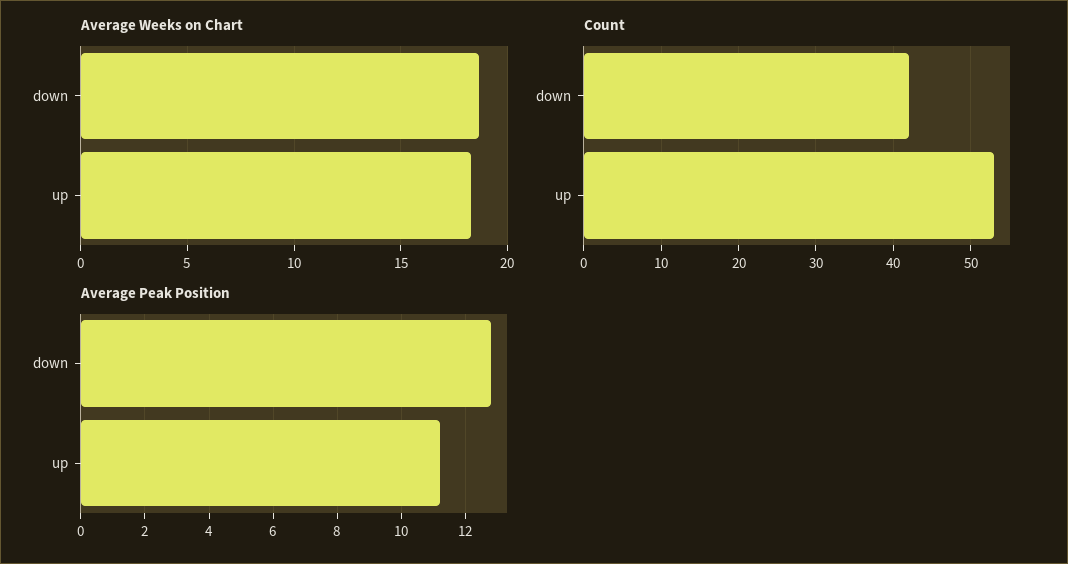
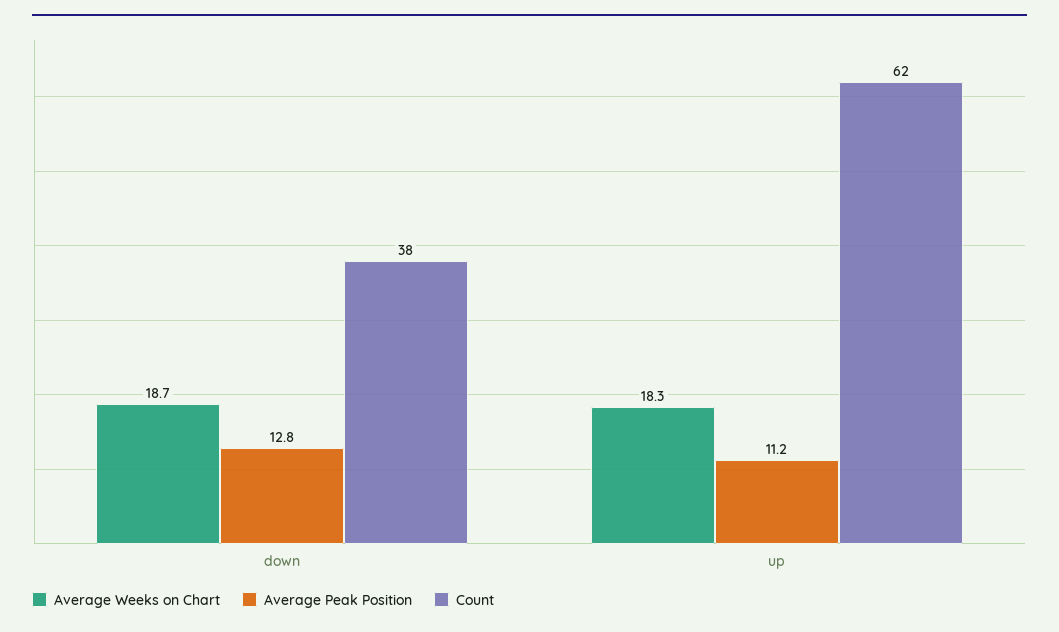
Count, down: 42 -> 38
Count, up: 53 -> 62

